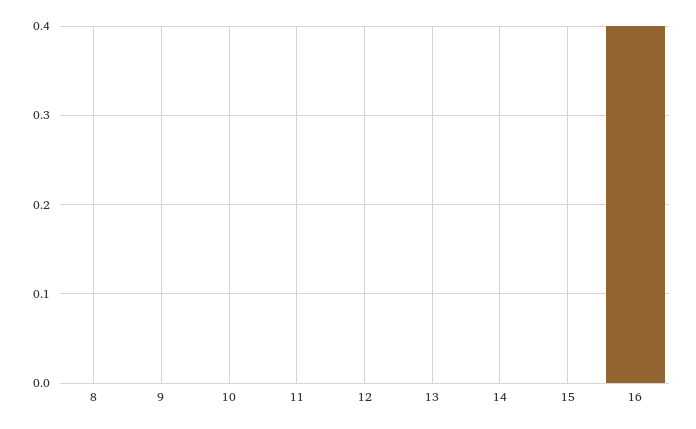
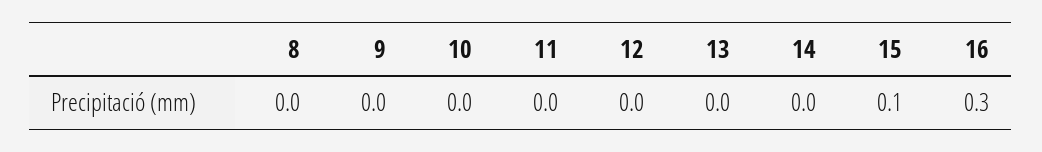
15: 0 -> 0.1
16: 0.4 -> 0.3

